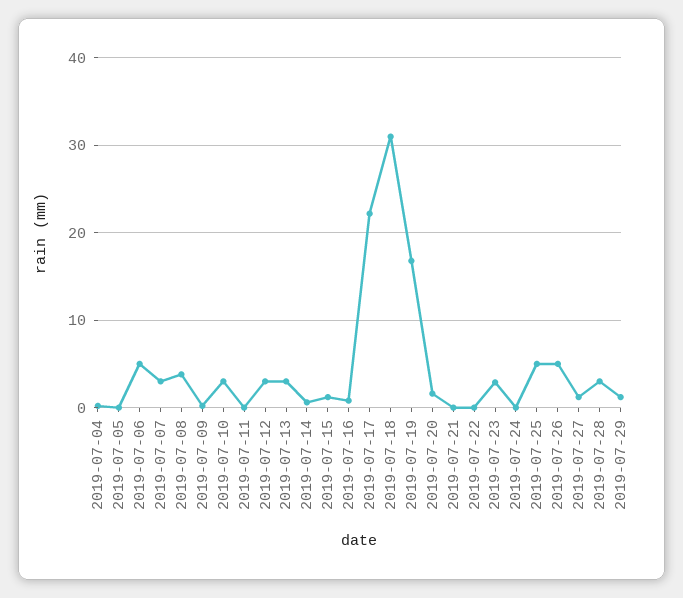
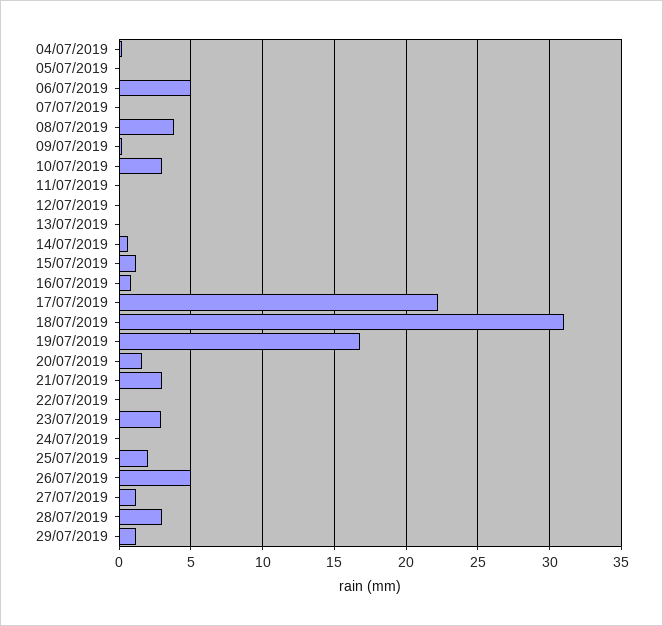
2019-07-07: 3 -> 0
2019-07-12: 3 -> 0
2019-07-13: 3 -> 0
2019-07-21: 0 -> 3
2019-07-25: 5 -> 2

